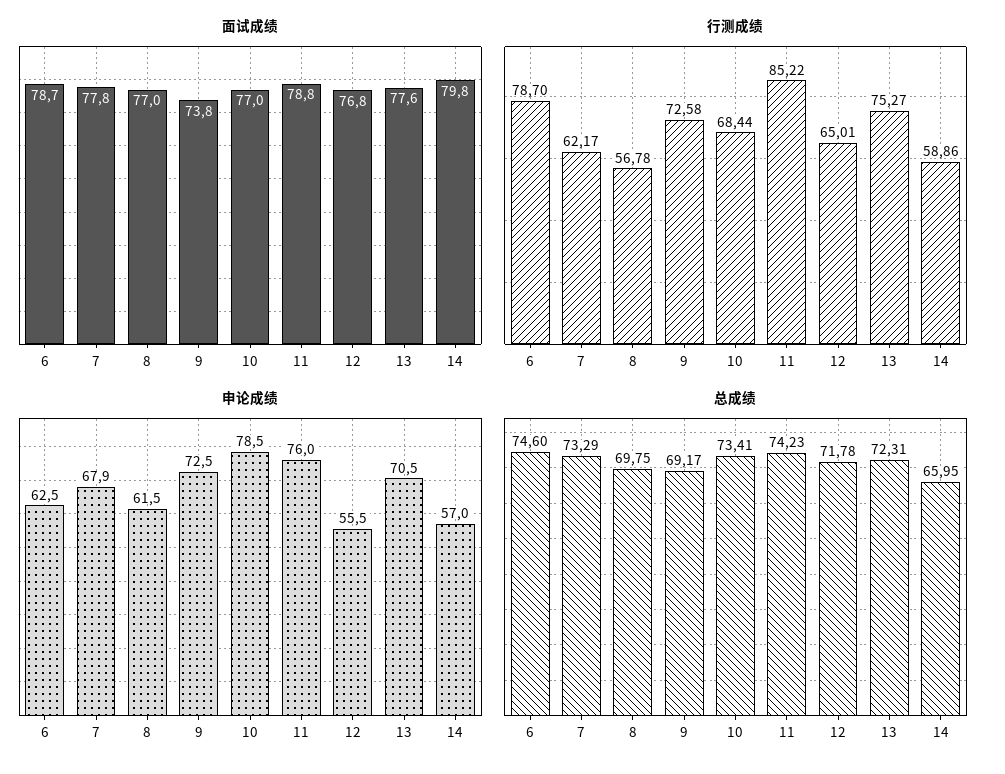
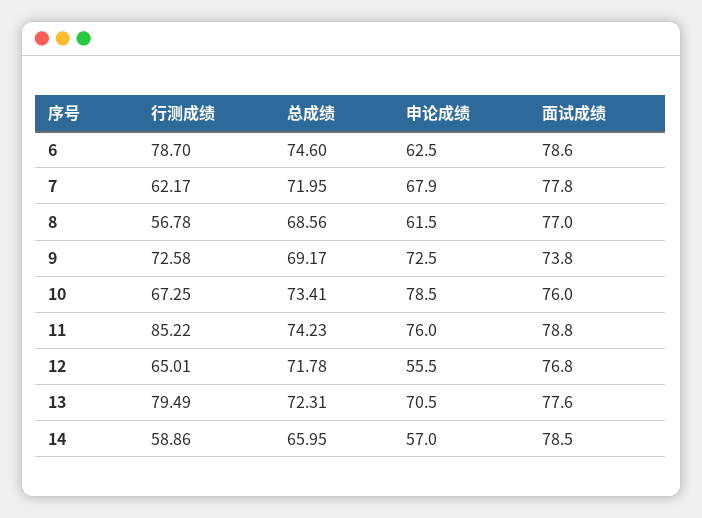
面试成绩, 6: 78.7 -> 78.6
面试成绩, 10: 77 -> 76
面试成绩, 14: 79.8 -> 78.5
行测成绩, 10: 68.44 -> 67.25
行测成绩, 13: 75.27 -> 79.49
总成绩, 7: 73.29 -> 71.95
总成绩, 8: 69.75 -> 68.56

